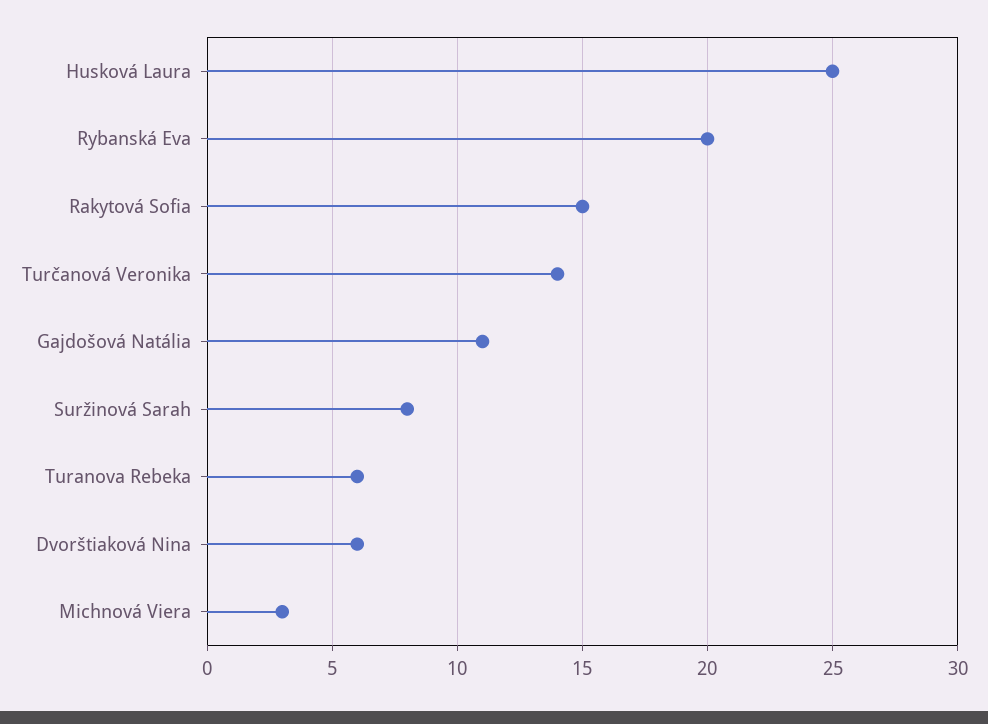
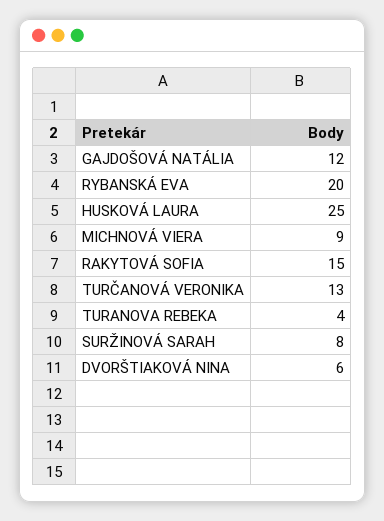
Turčanová Veronika: 14 -> 13
Gajdošová Natália: 11 -> 12
Turanova Rebeka: 6 -> 4
Michnová Viera: 3 -> 9

